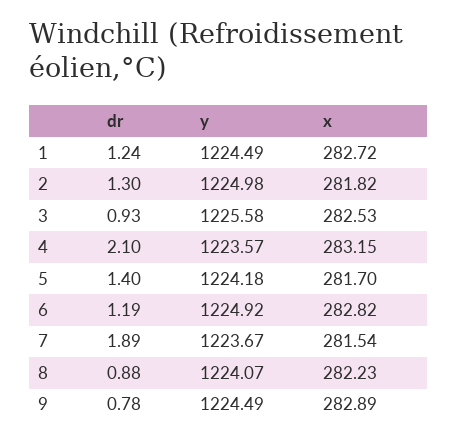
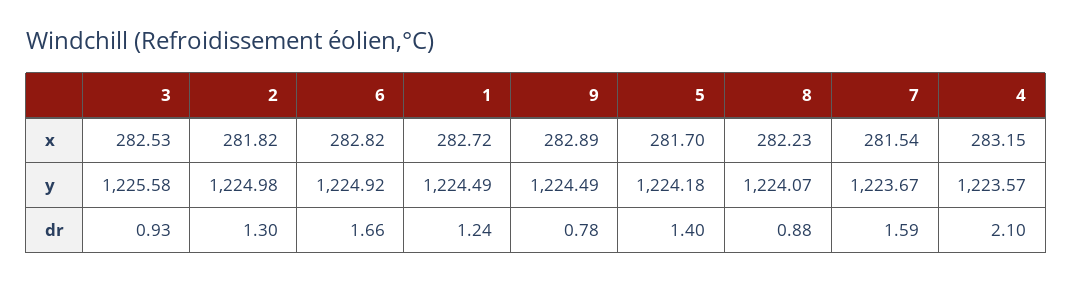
dr, 6: 1.19 -> 1.66
dr, 7: 1.89 -> 1.59

